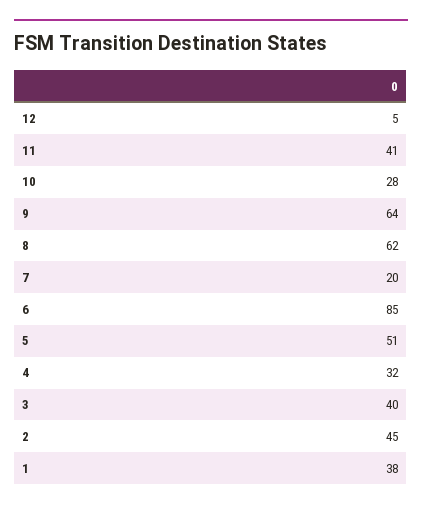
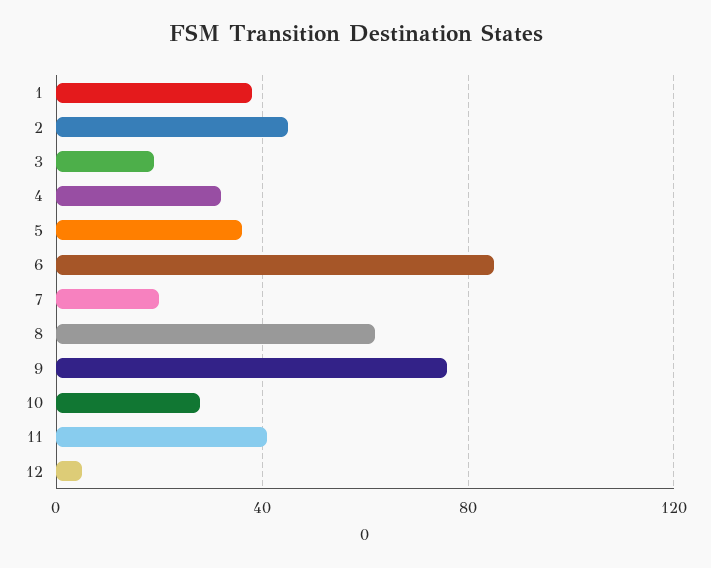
9: 64 -> 75
5: 51 -> 35
3: 40 -> 20

